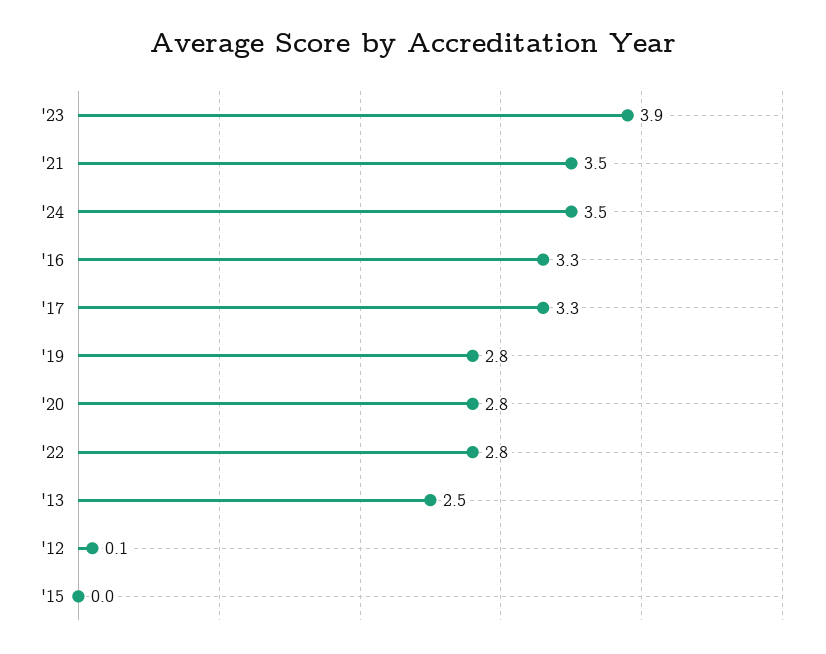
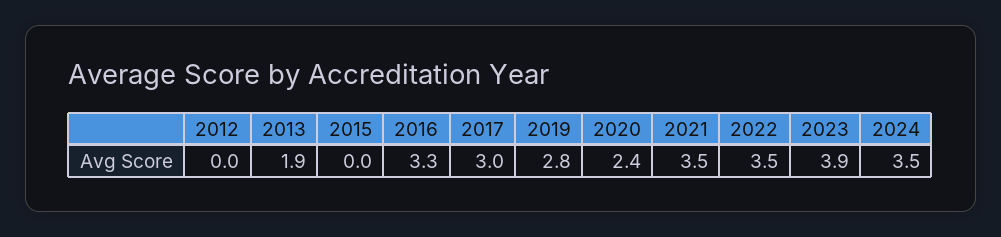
'17: 3.3 -> 3
'20: 2.8 -> 2.4
'22: 2.8 -> 3.5
'13: 2.5 -> 1.9
'12: 0.1 -> 0

